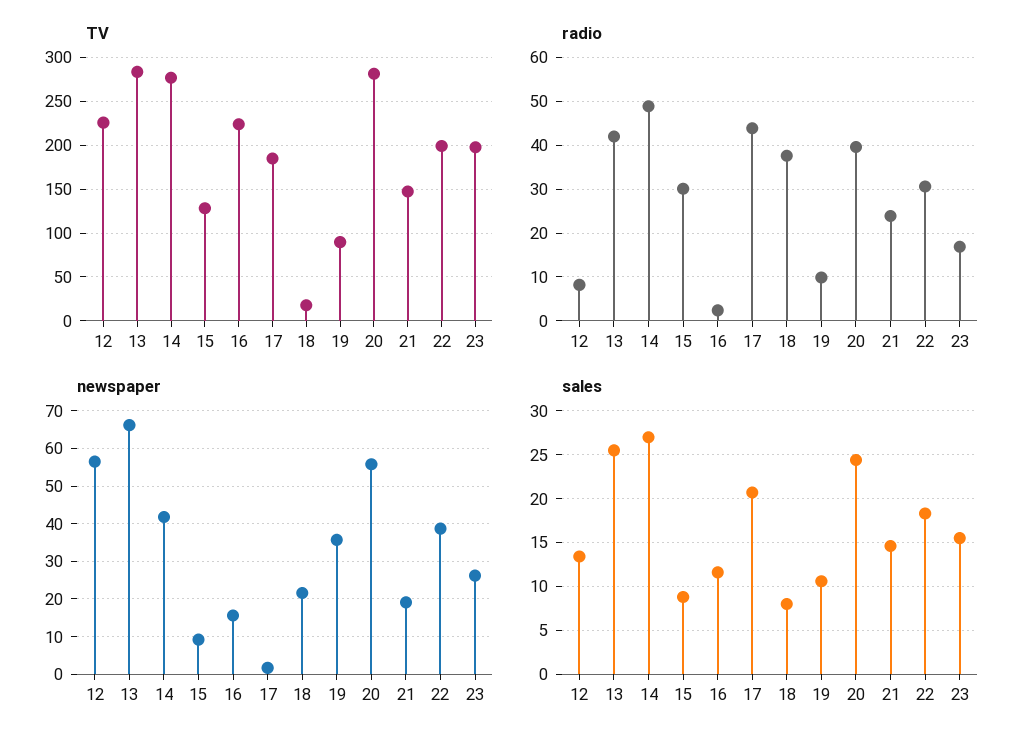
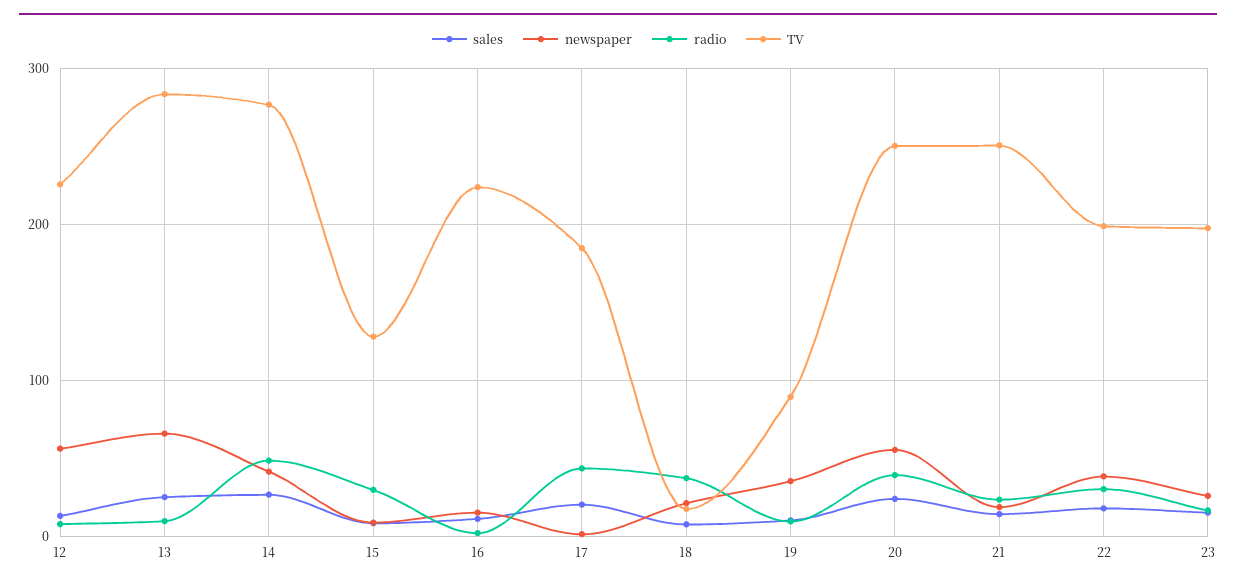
TV, 20: 280 -> 250
TV, 21: 150 -> 250
radio, 13: 42 -> 10

